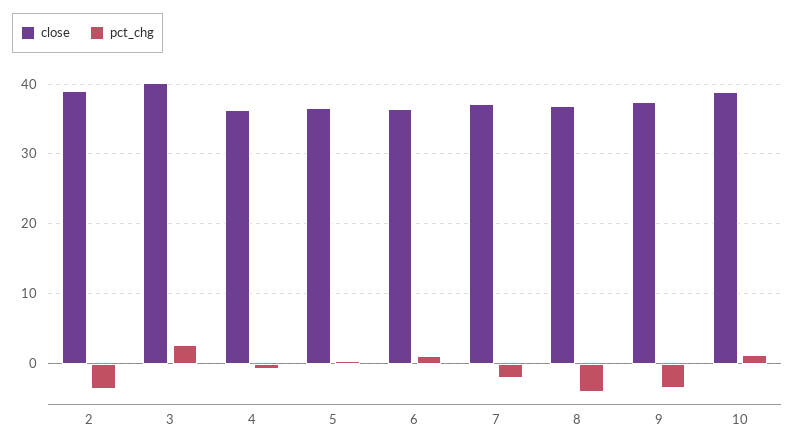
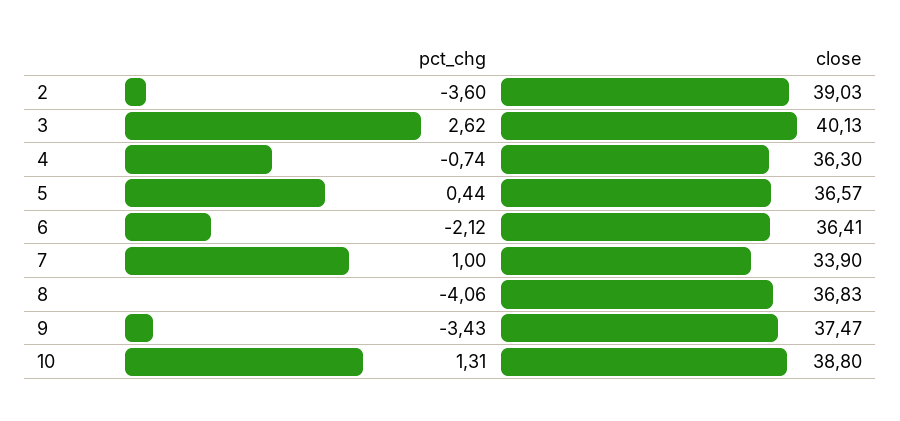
pct_chg, 6: 1 -> -2.12
close, 7: 37 -> 33.9
pct_chg, 7: -2 -> 1

